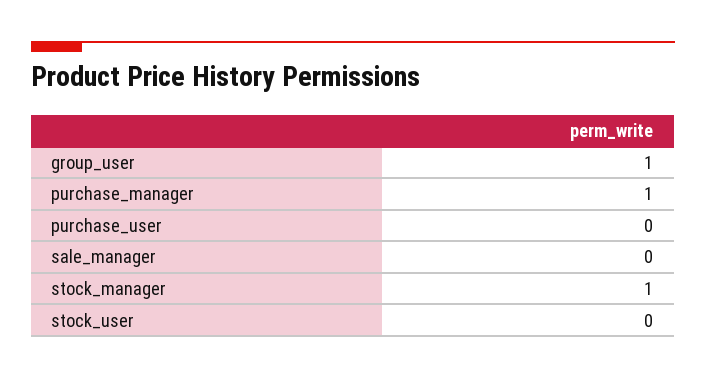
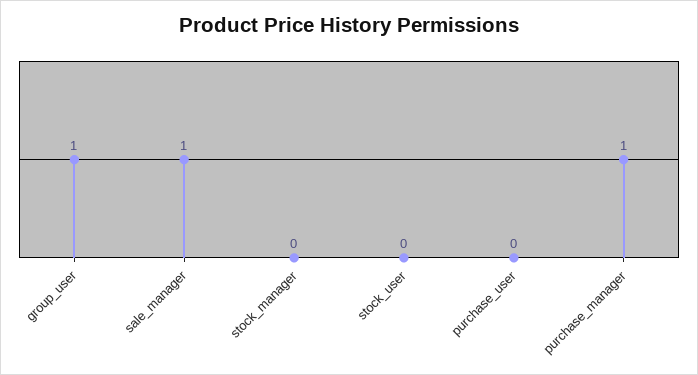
sale_manager: 0 -> 1
stock_manager: 1 -> 0

